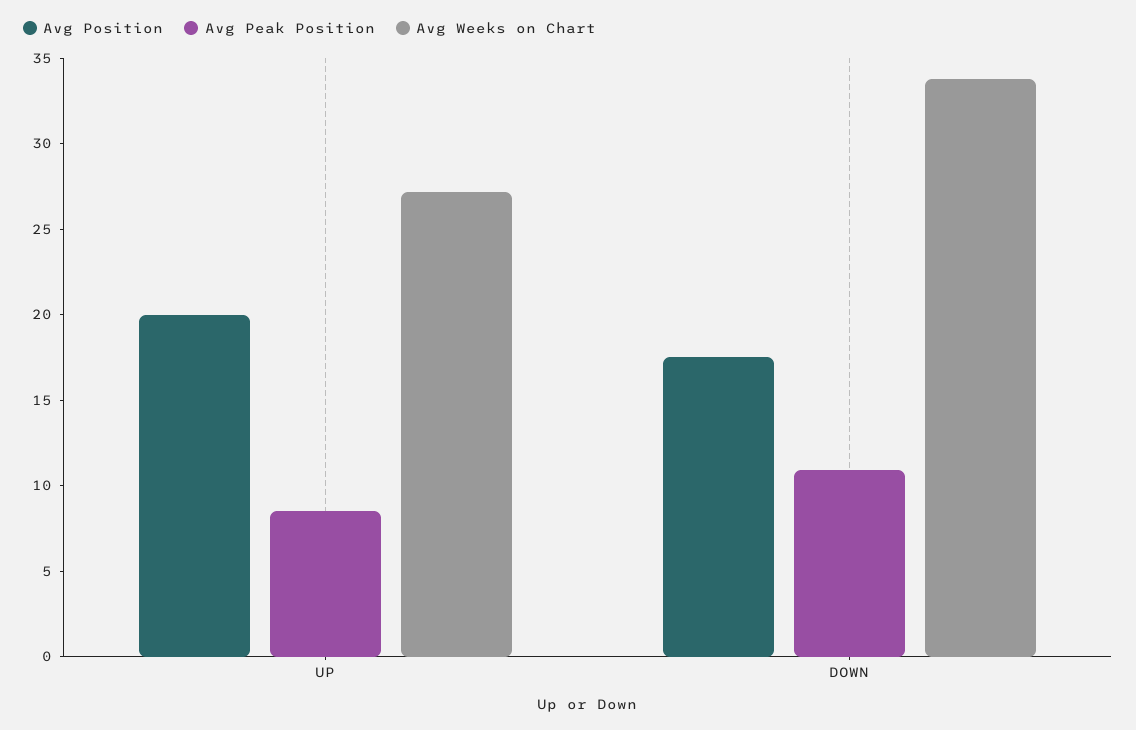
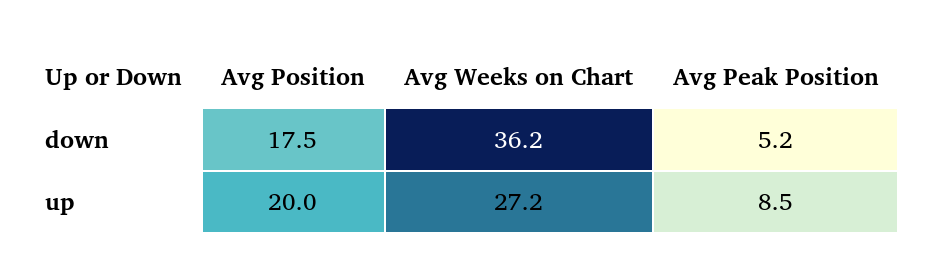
Avg Peak Position, DOWN: 11 -> 5.2
Avg Weeks on Chart, DOWN: 34 -> 36.2

